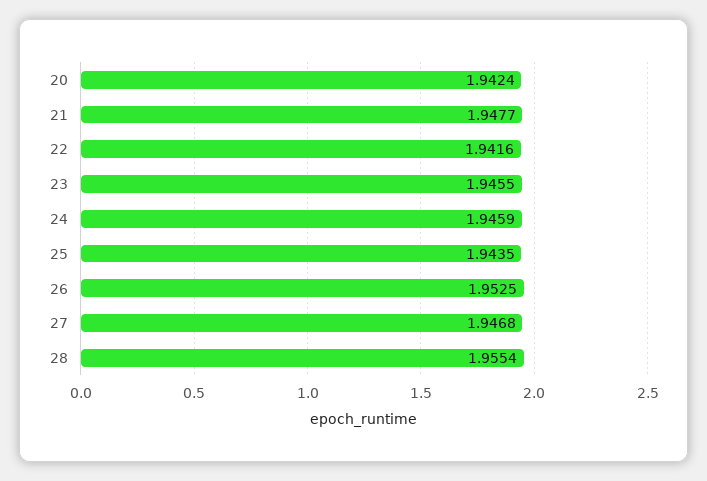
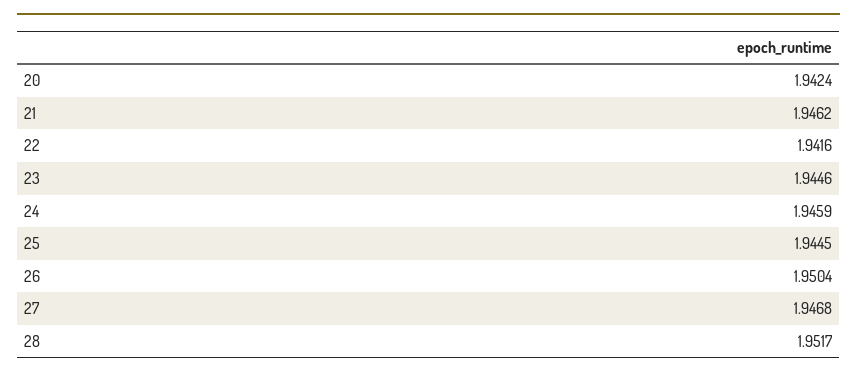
21: 1.9477 -> 1.9462
23: 1.9455 -> 1.9446
25: 1.9435 -> 1.9445
26: 1.9525 -> 1.9504
28: 1.9554 -> 1.9517

